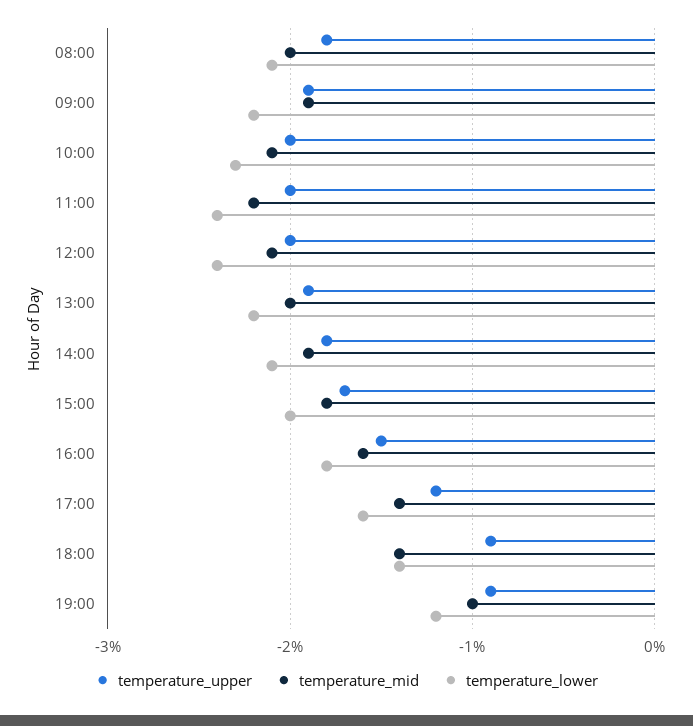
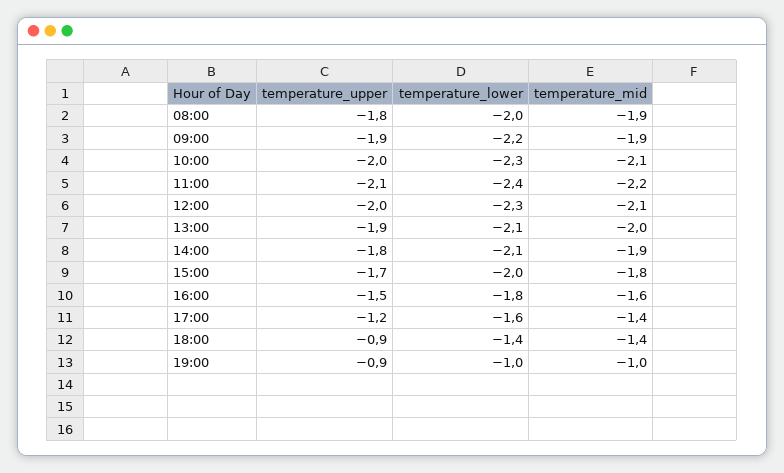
temperature_mid, 08:00: -2 -> -1.9
temperature_lower, 08:00: -2.1 -> -2
temperature_upper, 11:00: -2 -> -2.1
temperature_lower, 12:00: -2.4 -> -2.3
temperature_lower, 13:00: -2.2 -> -2.1
temperature_lower, 19:00: -1.2 -> -1

